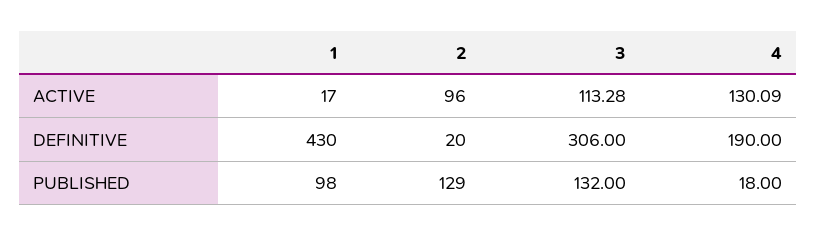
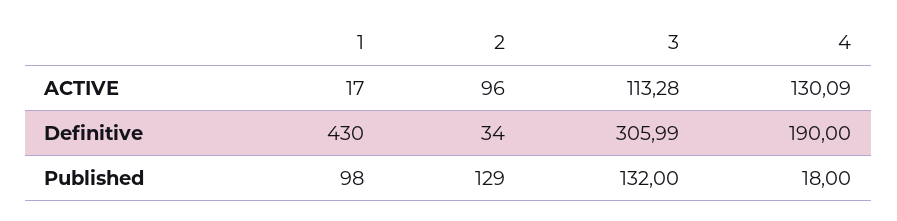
2, DEFINITIVE: 20 -> 34
3, DEFINITIVE: 306 -> 305.99

